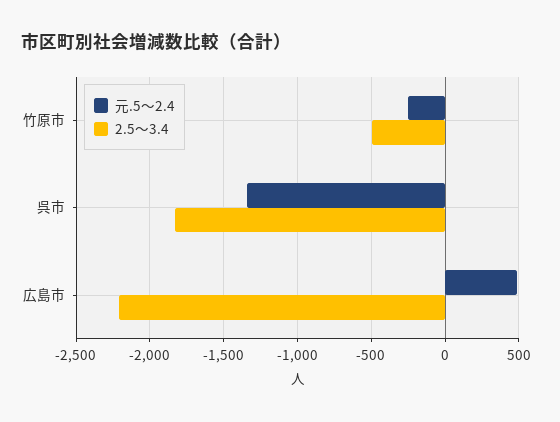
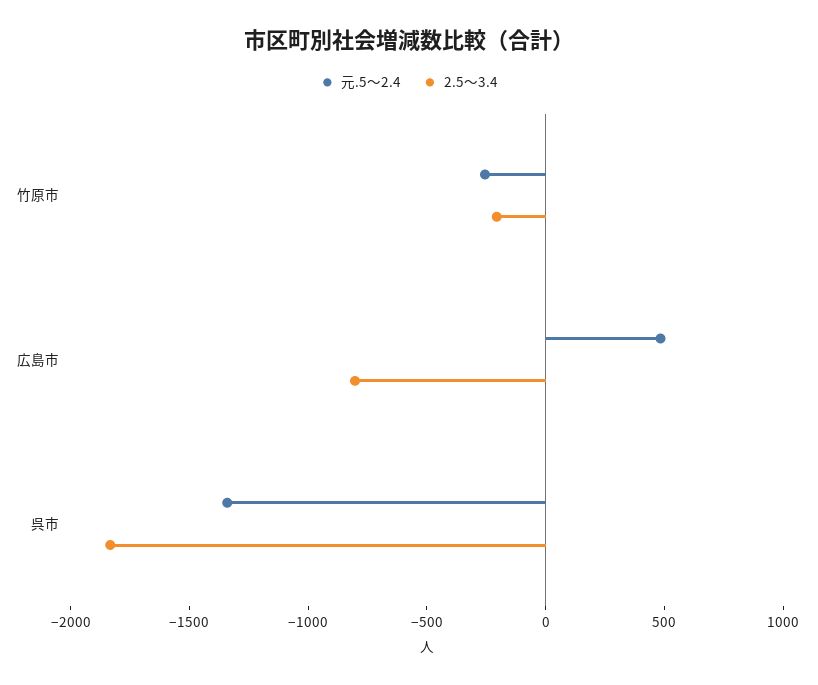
2.5～3.4, 竹原市: -500 -> -200
2.5～3.4, 広島市: -2200 -> -800

